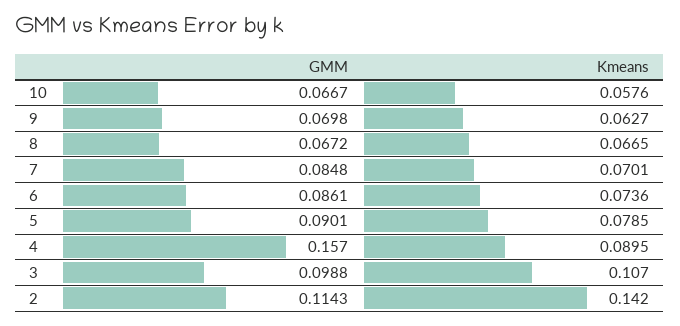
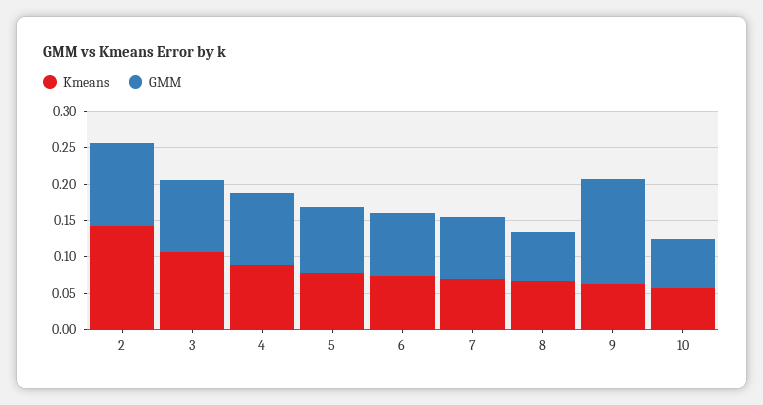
GMM, 9: 0.0698 -> 0.15
GMM, 4: 0.157 -> 0.1

